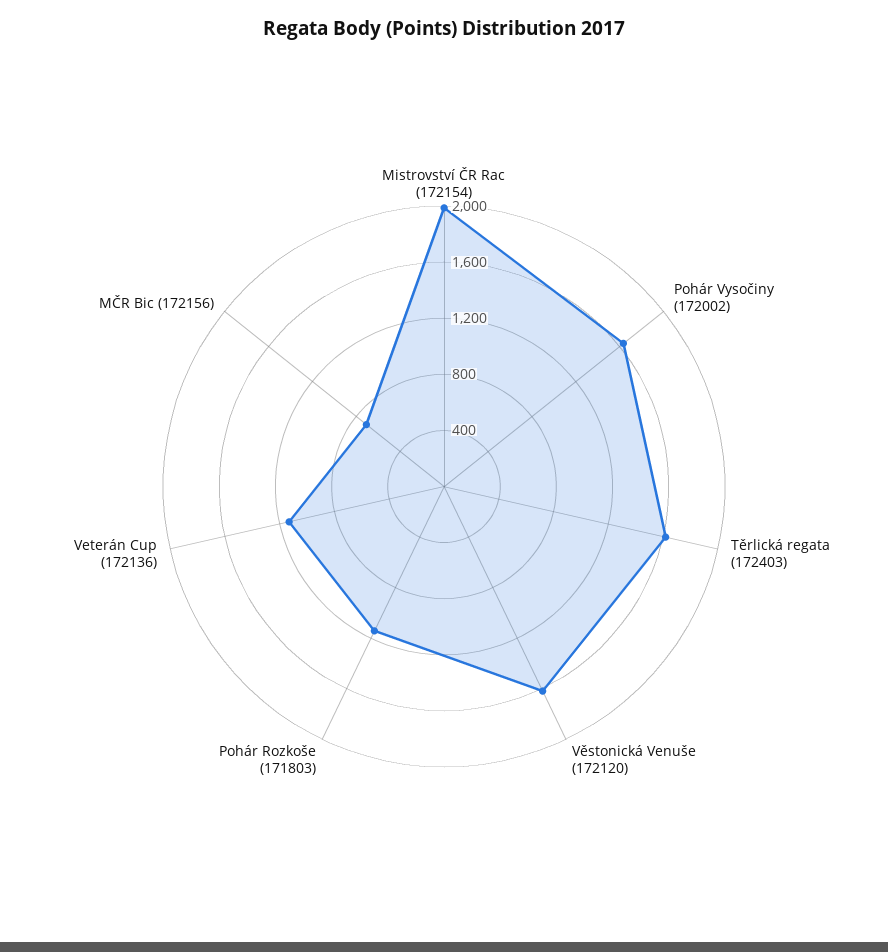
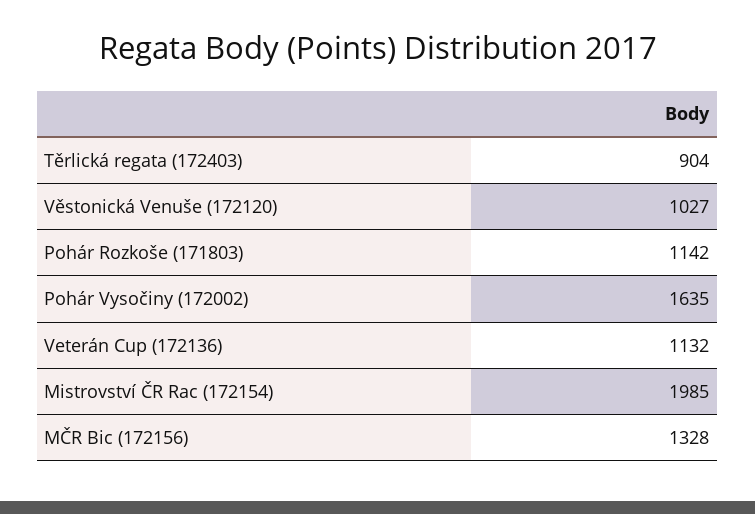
Těrlická regata (172403): 1600 -> 904
Věstonická Venuše (172120): 1600 -> 1027
MČR Bic (172156): 700 -> 1328

